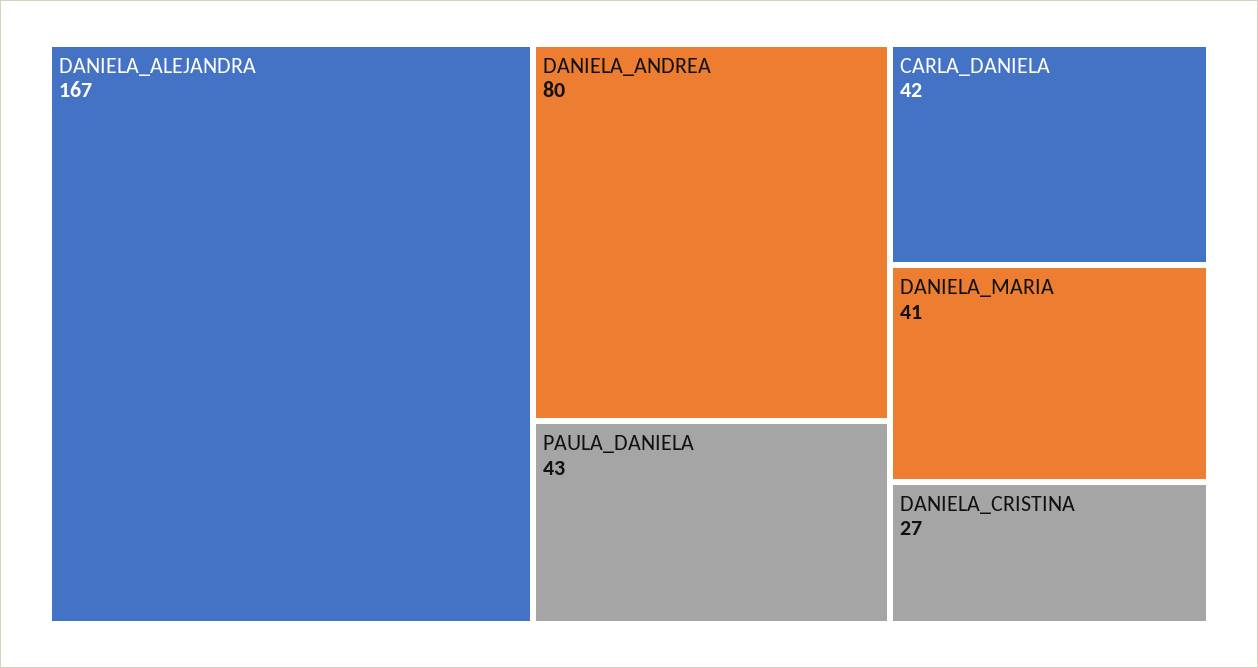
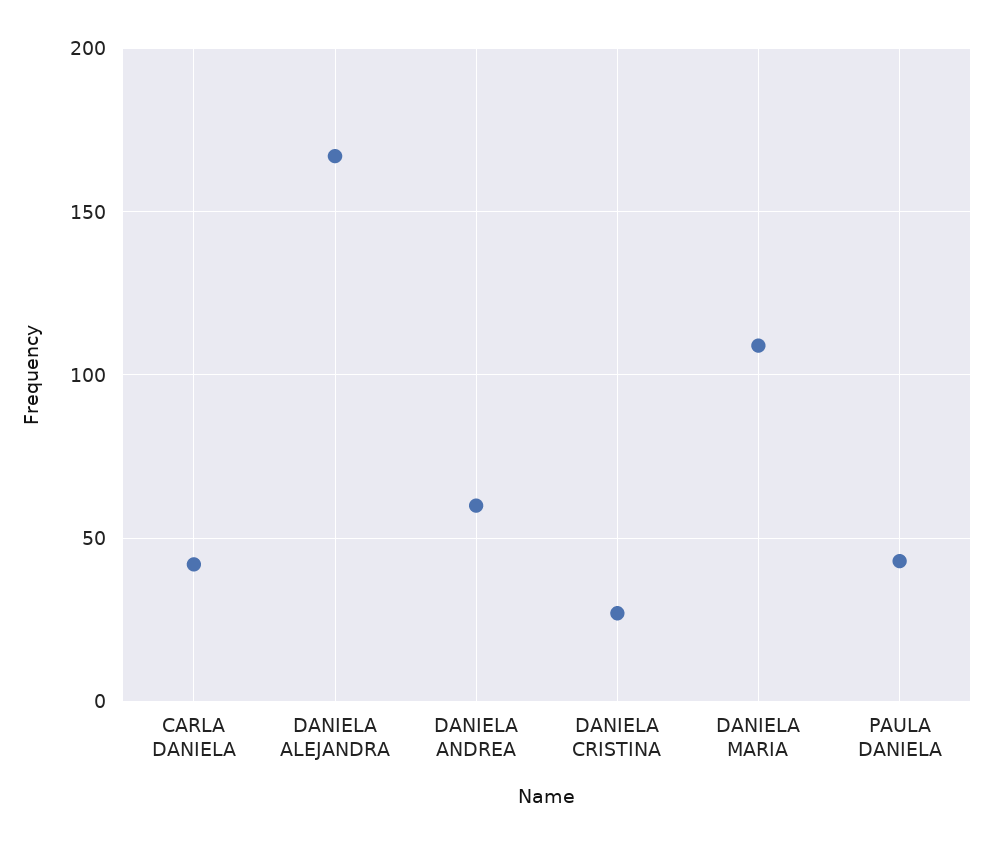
DANIELA_ANDREA: 80 -> 60
DANIELA_MARIA: 41 -> 110

